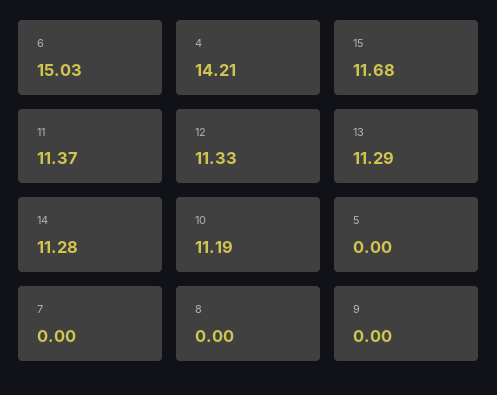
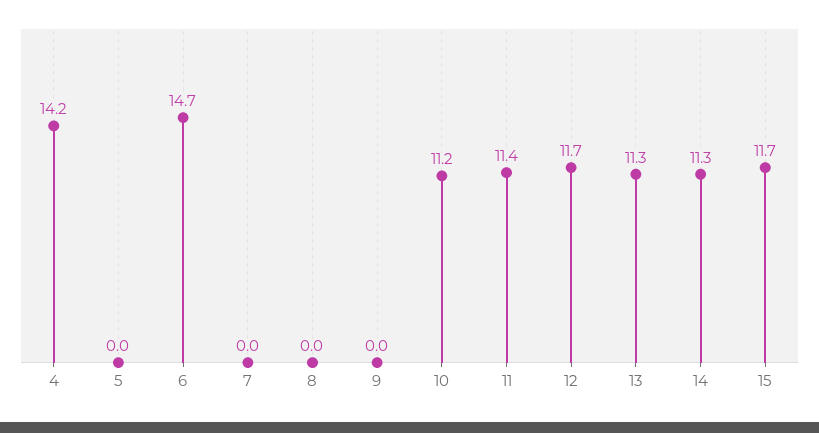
6: 15.03 -> 14.7
12: 11.33 -> 11.7

